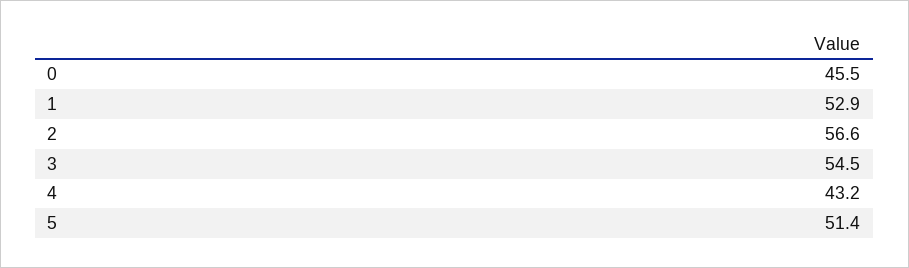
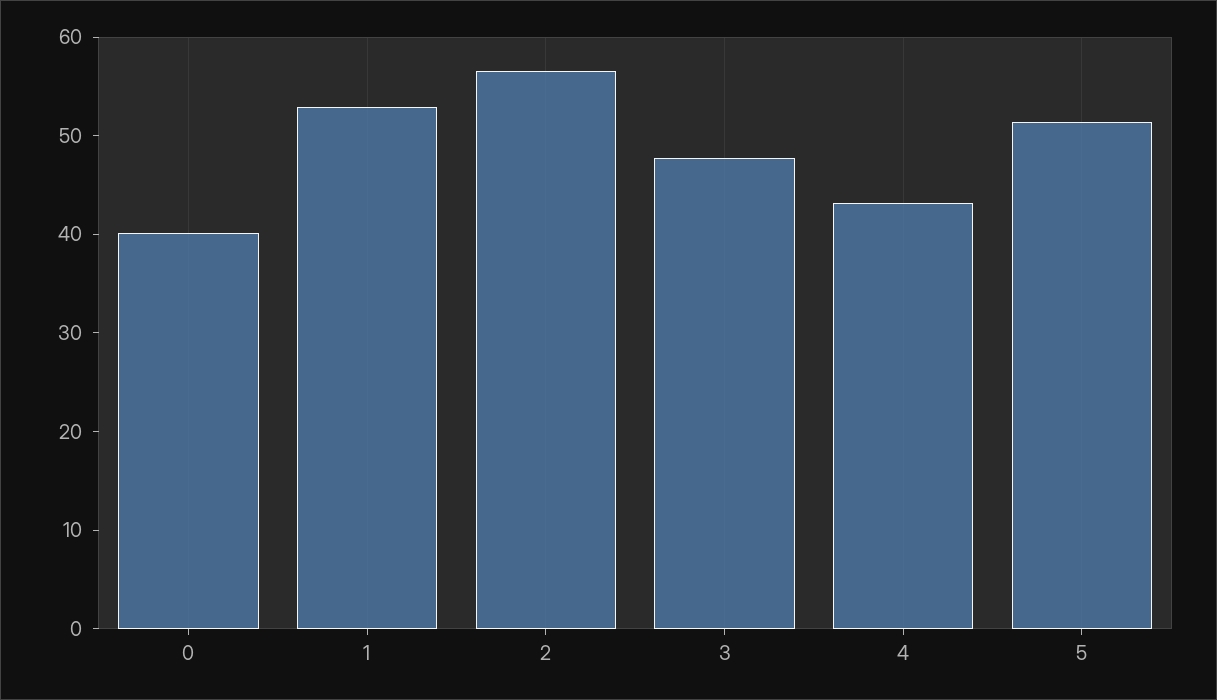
0: 45.5 -> 40
3: 54.5 -> 48

